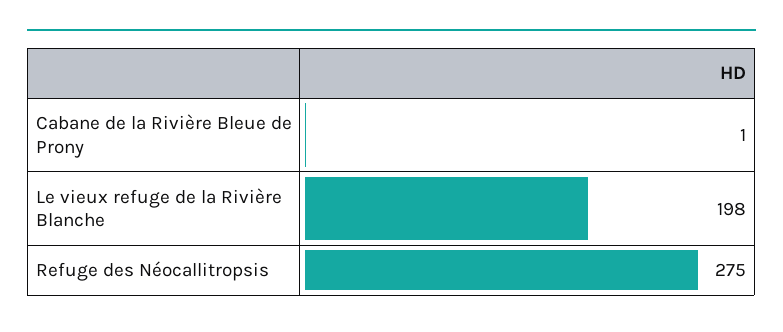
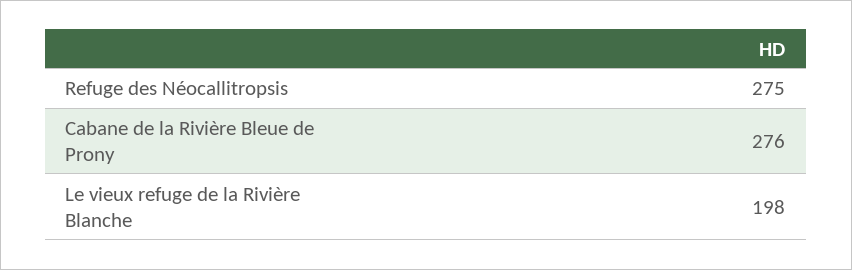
Cabane de la Rivière Bleue de Prony: 1 -> 276

